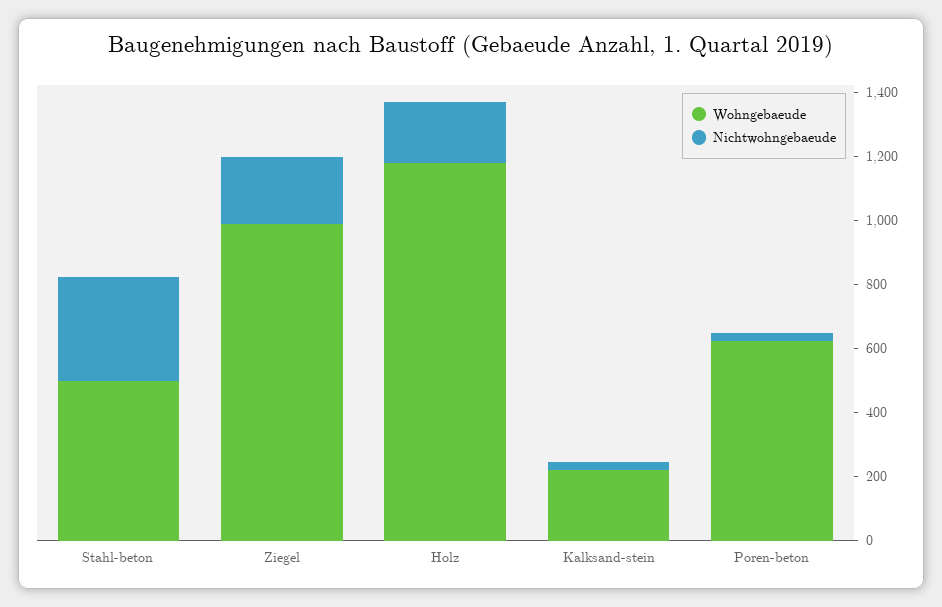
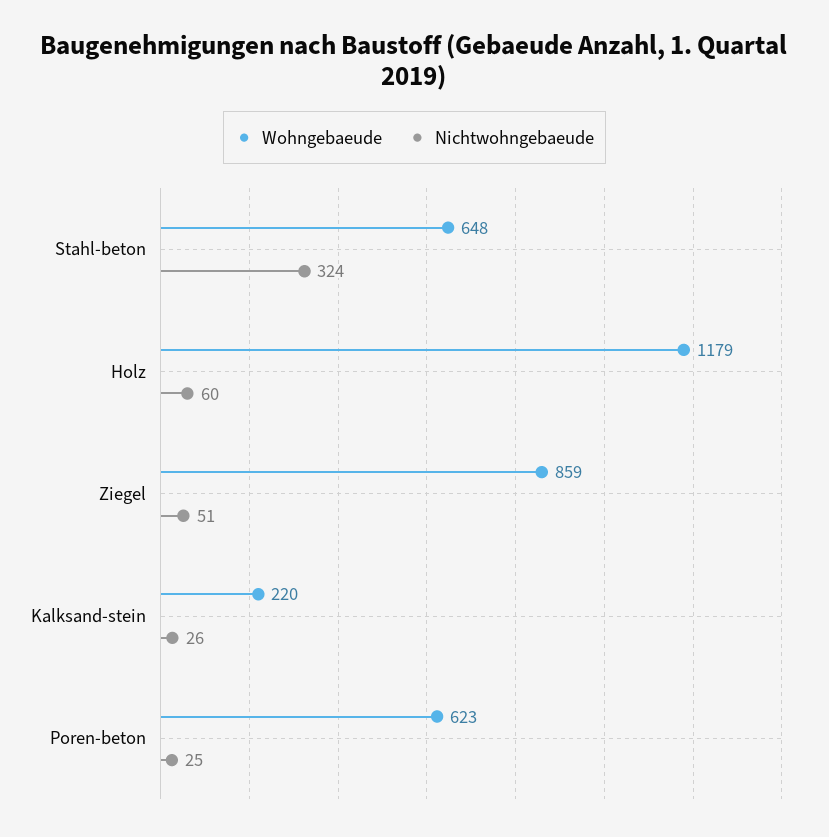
Wohngebaeude, Stahl-beton: 500 -> 648
Wohngebaeude, Ziegel: 1000 -> 859
Nichtwohngebaeude, Ziegel: 200 -> 51
Nichtwohngebaeude, Holz: 200 -> 60

